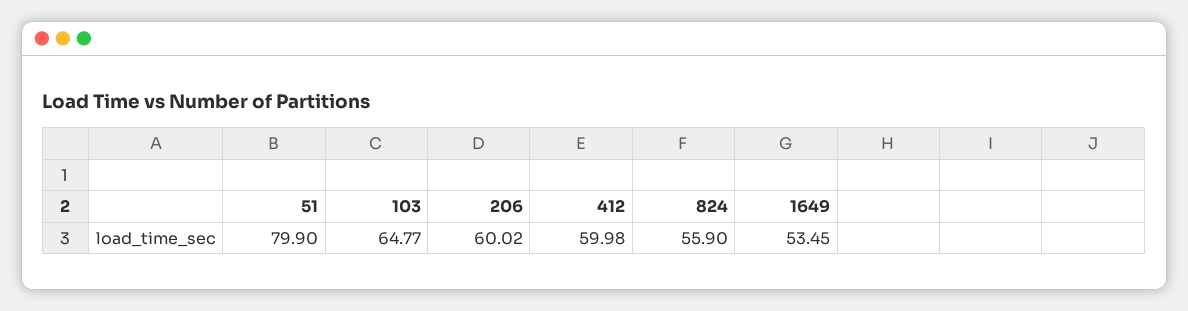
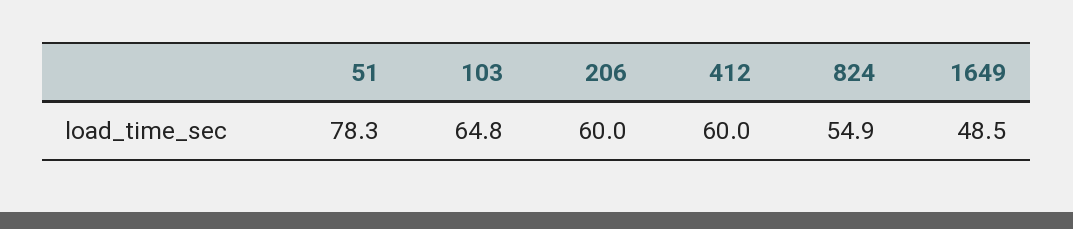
51: 79.9 -> 78.3
824: 55.9 -> 54.9
1649: 53.45 -> 48.5

